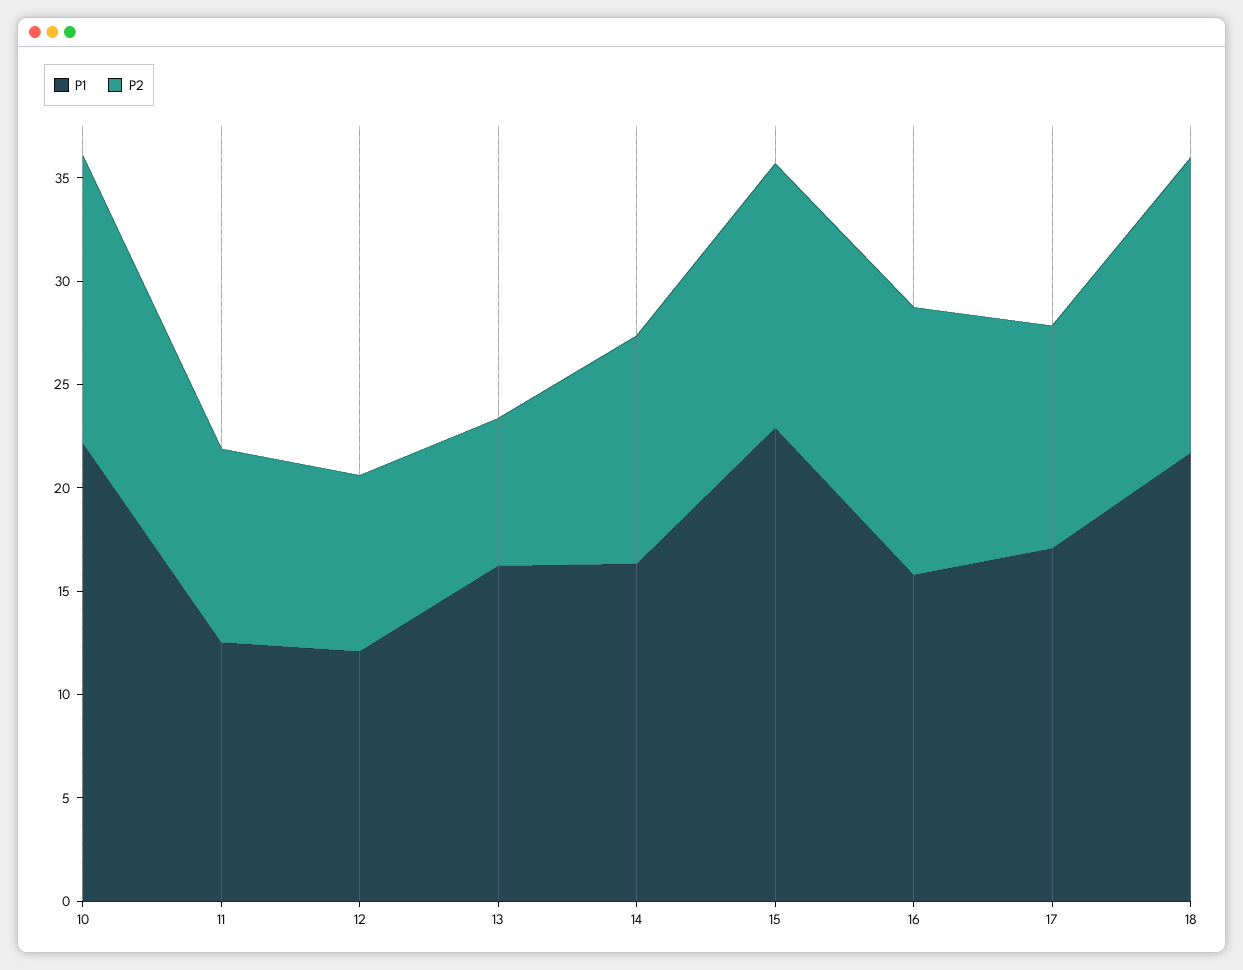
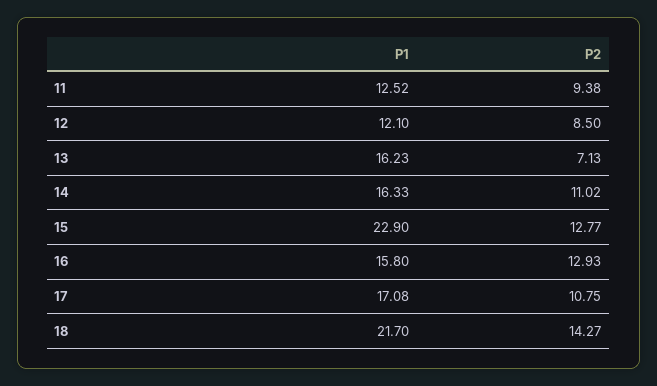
P1, 10: 22 -> none
P2, 10: 14 -> none

